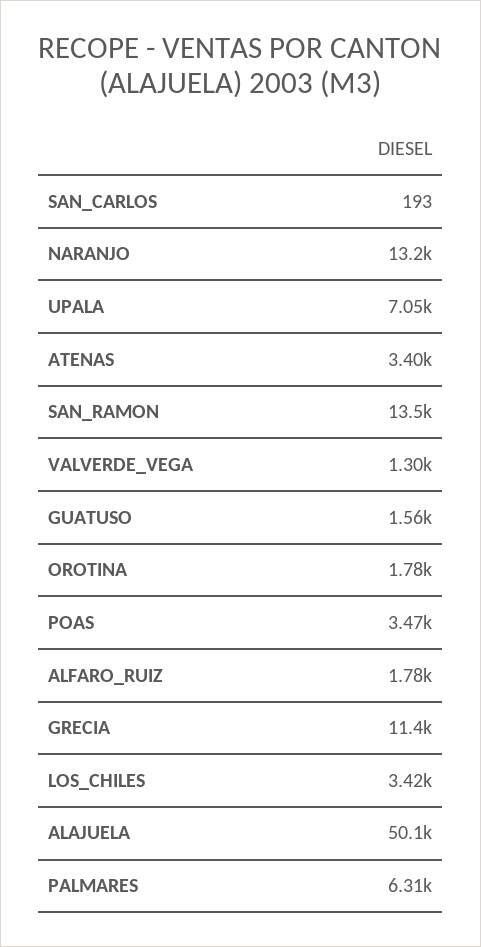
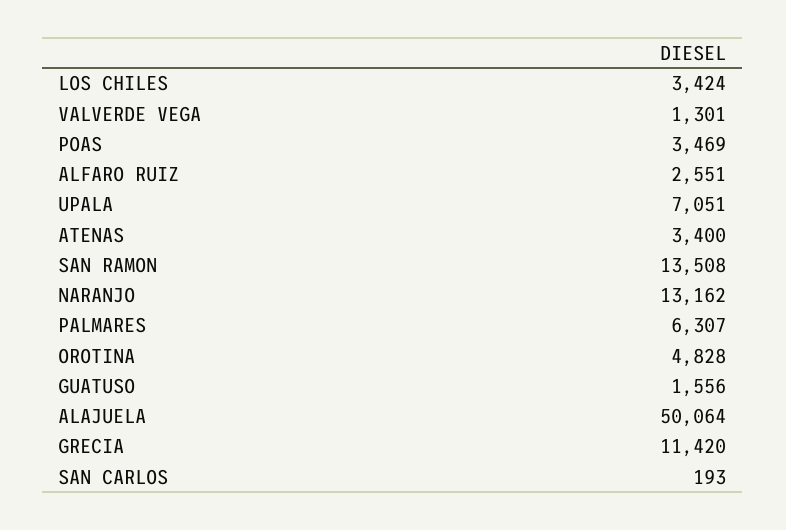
OROTINA: 1780 -> 4828
ALFARO_RUIZ: 1780 -> 2551

